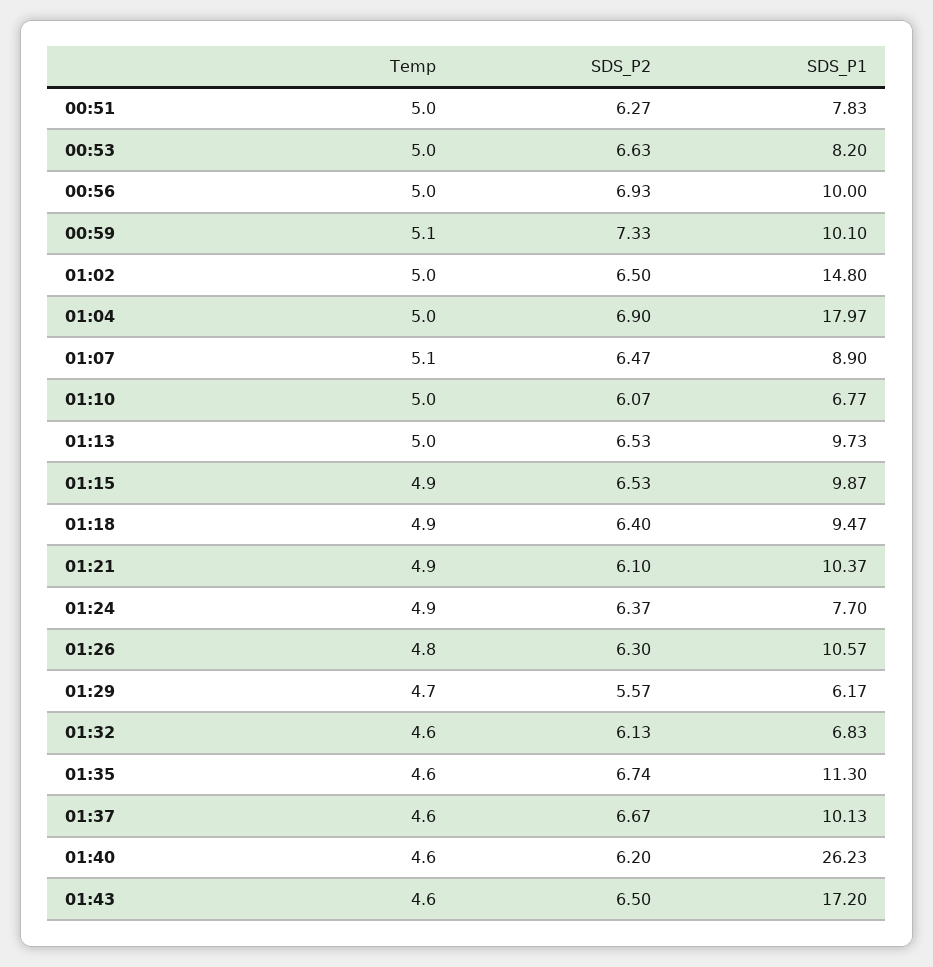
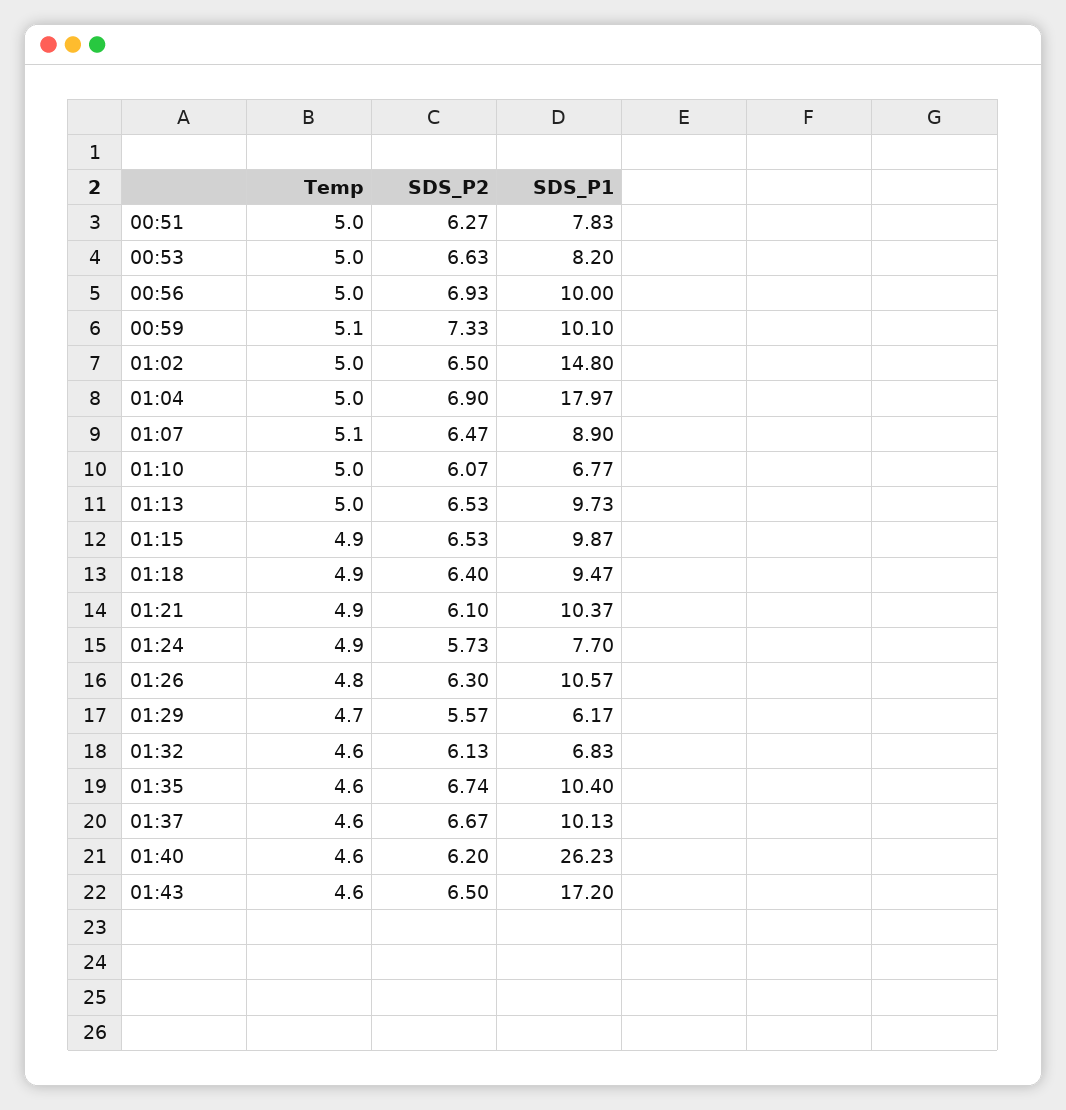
SDS_P2, 01:24: 6.37 -> 5.73
SDS_P1, 01:35: 11.3 -> 10.4

